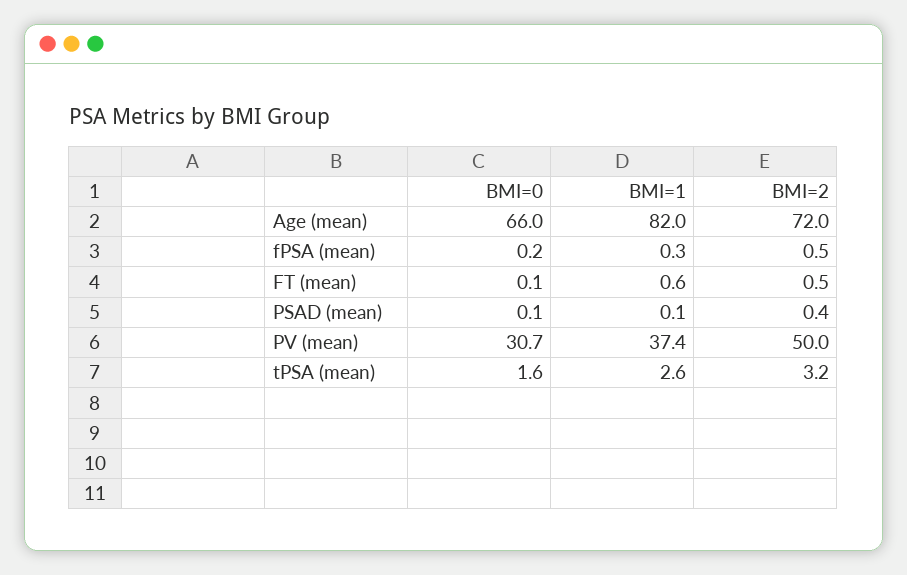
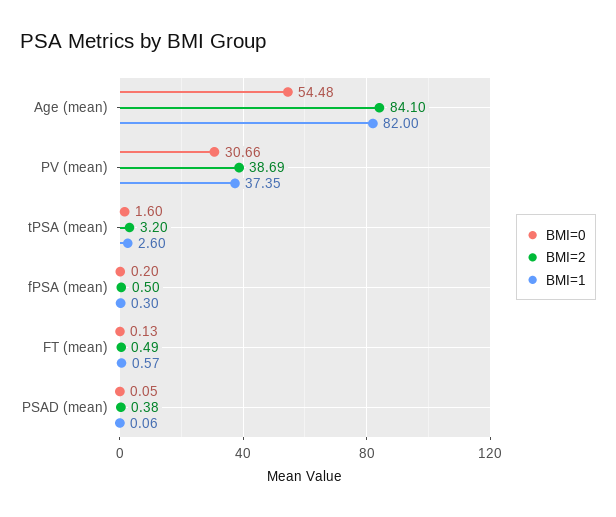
BMI=0, Age (mean): 66 -> 54.48
BMI=2, Age (mean): 72 -> 84.1
BMI=2, PV (mean): 50 -> 38.69

